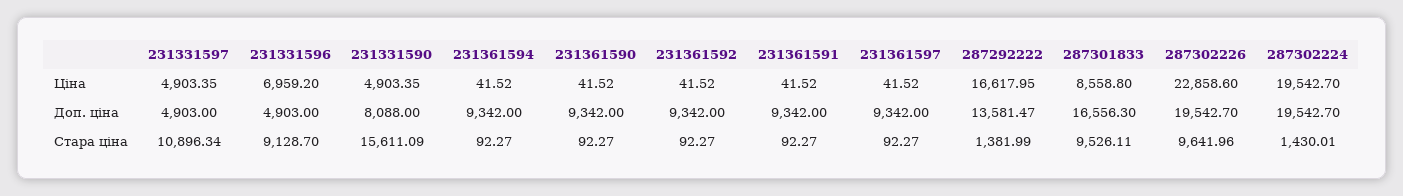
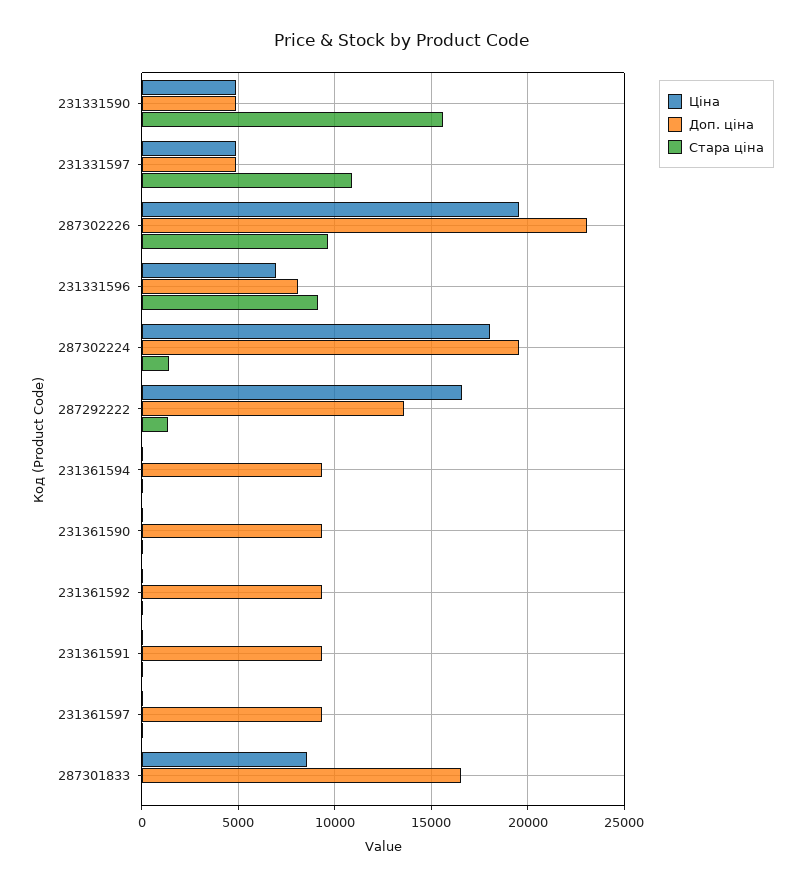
Ціна, 287302226: 22858.6 -> 19500
Ціна, 287302224: 19542.7 -> 18000
Доп. ціна, 231331596: 4903 -> 8000
Доп. ціна, 231331590: 8088 -> 5000
Доп. ціна, 287302226: 19542.7 -> 23000
Стара ціна, 287301833: 9526.11 -> 0

